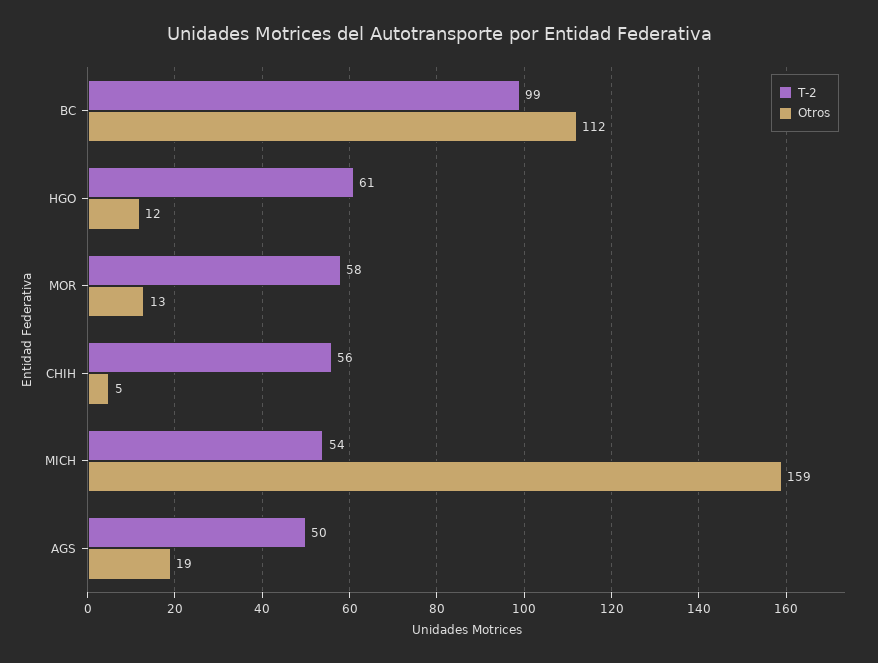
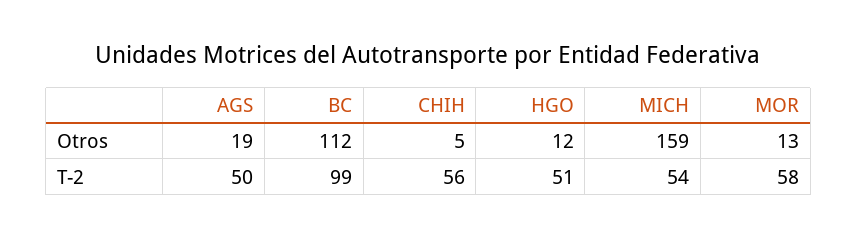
T-2, HGO: 61 -> 51

